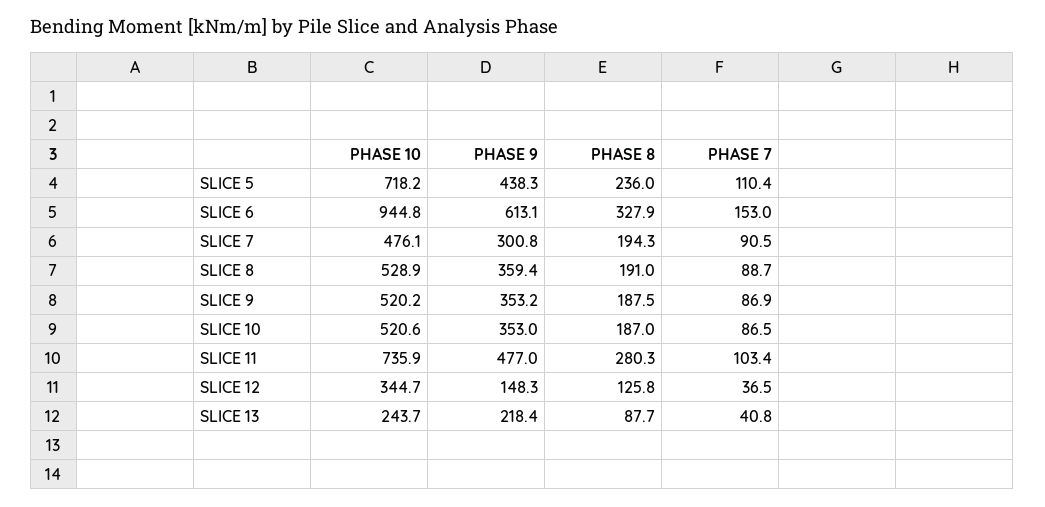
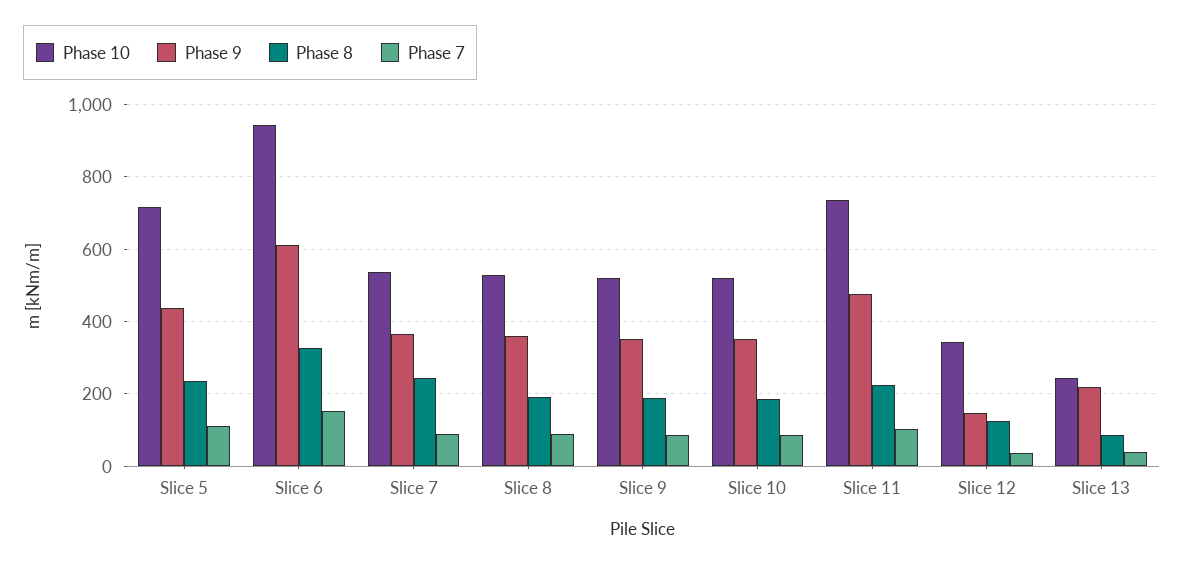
PHASE 10, SLICE 7: 476.1 -> 540
PHASE 9, SLICE 7: 300.8 -> 360
PHASE 8, SLICE 7: 194.3 -> 240
PHASE 8, SLICE 11: 280.3 -> 220

